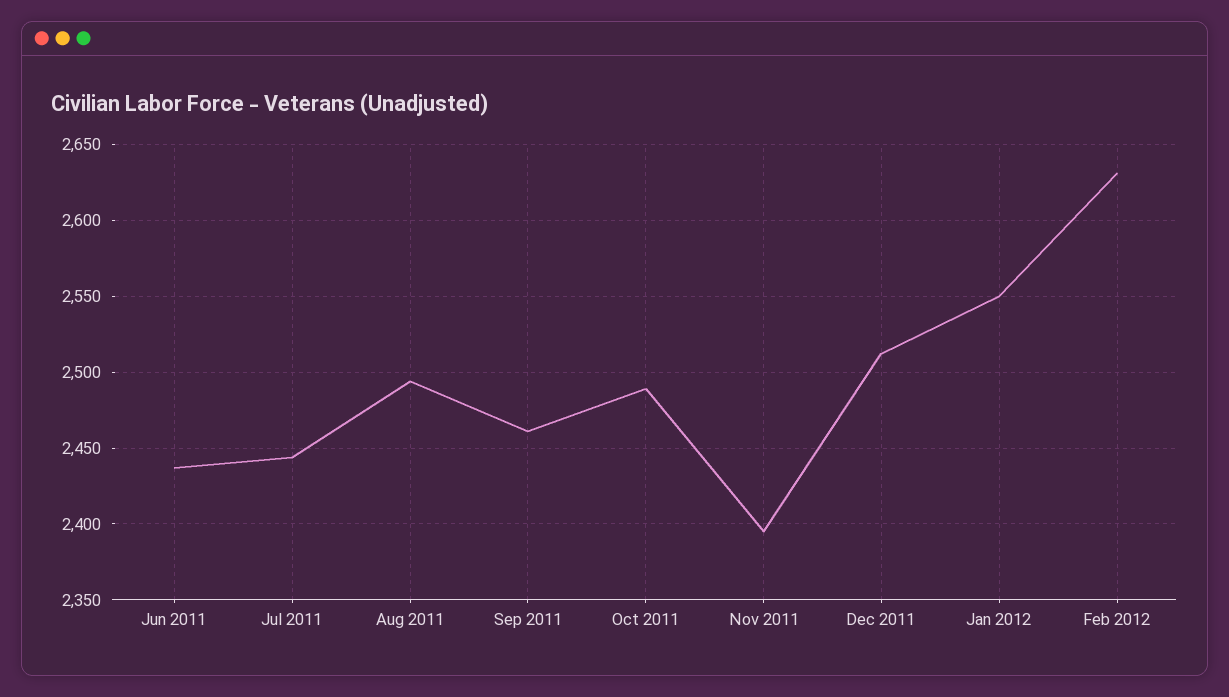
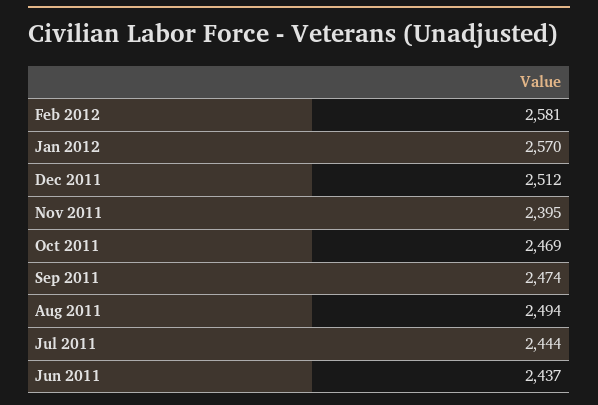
Sep 2011: 2460 -> 2474
Oct 2011: 2490 -> 2469
Jan 2012: 2550 -> 2570
Feb 2012: 2630 -> 2581

